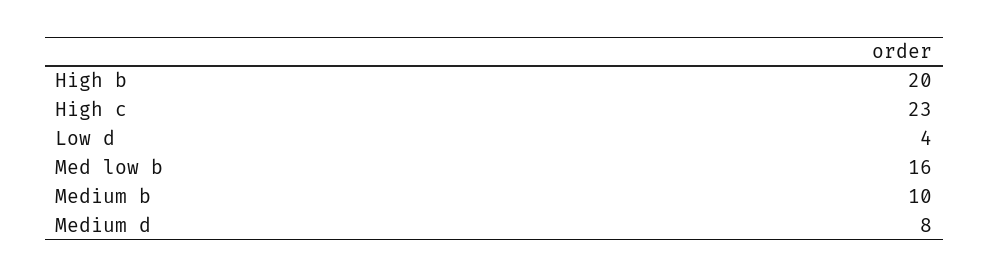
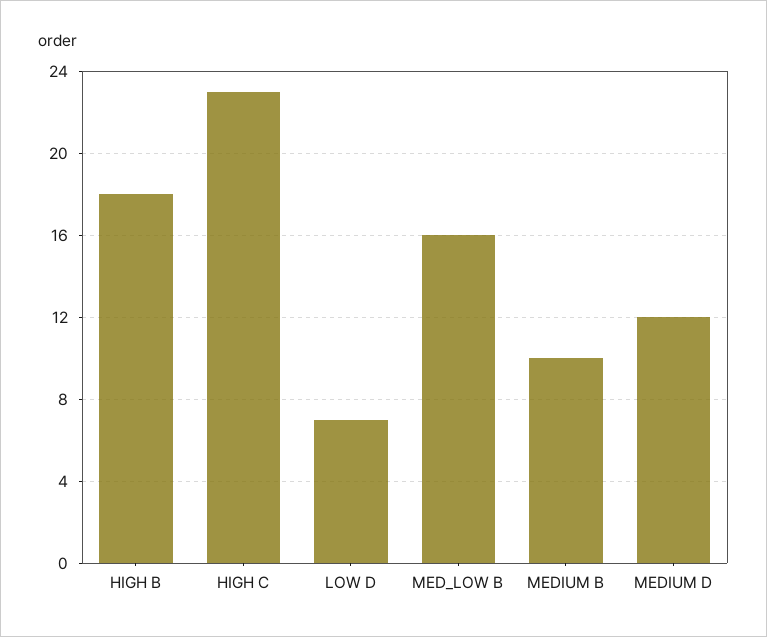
High b: 20 -> 18
Low d: 4 -> 7
Medium d: 8 -> 12

